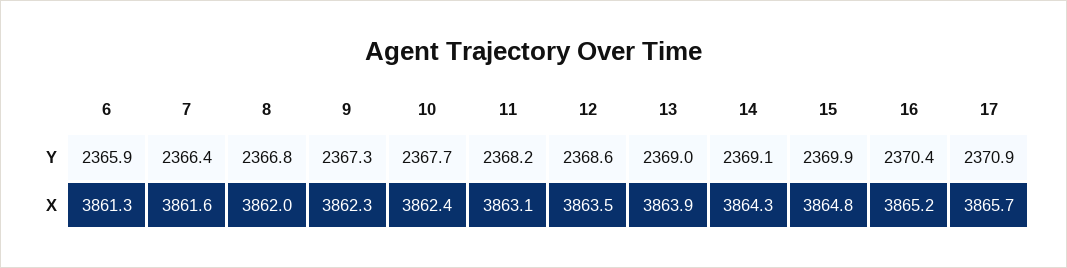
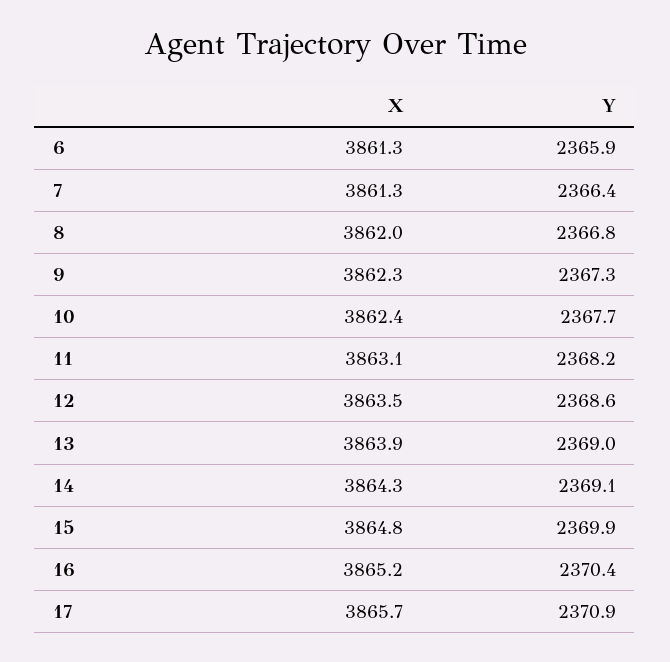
7, X: 3861.6 -> 3861.3

